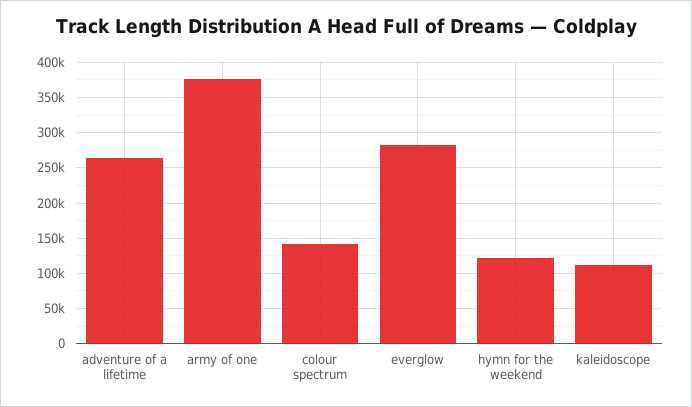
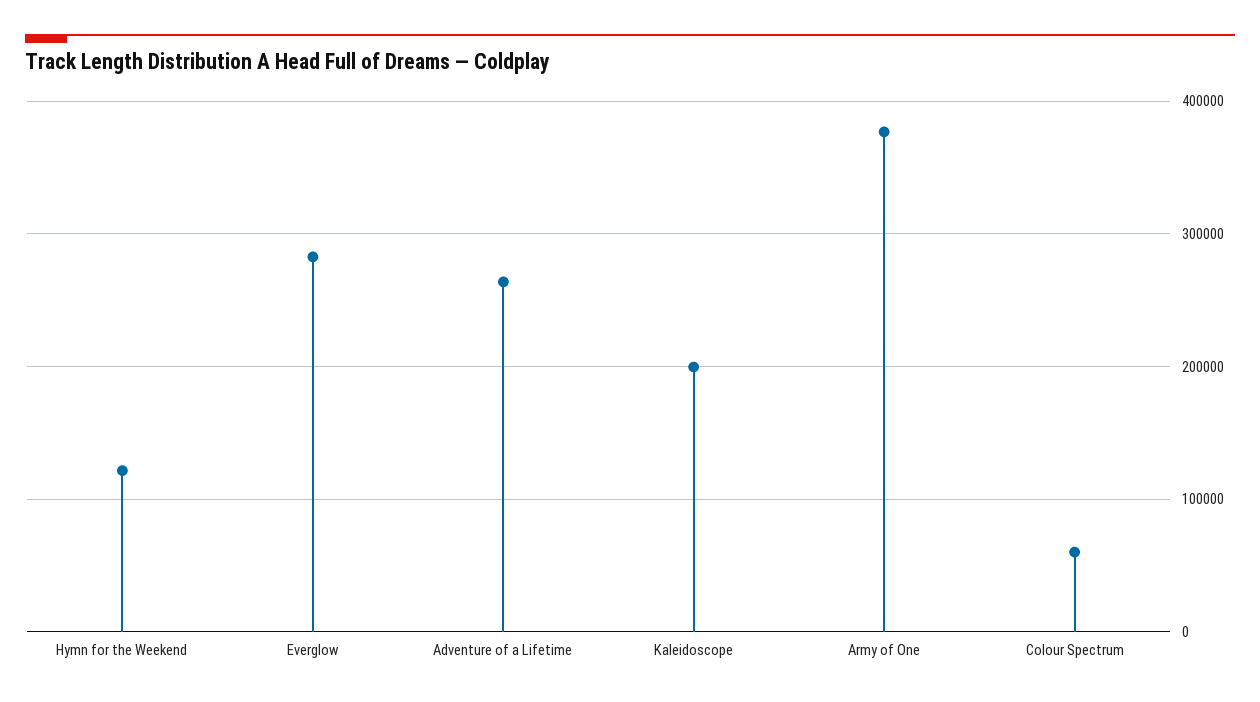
colour spectrum: 140000 -> 60000
kaleidoscope: 110000 -> 200000

